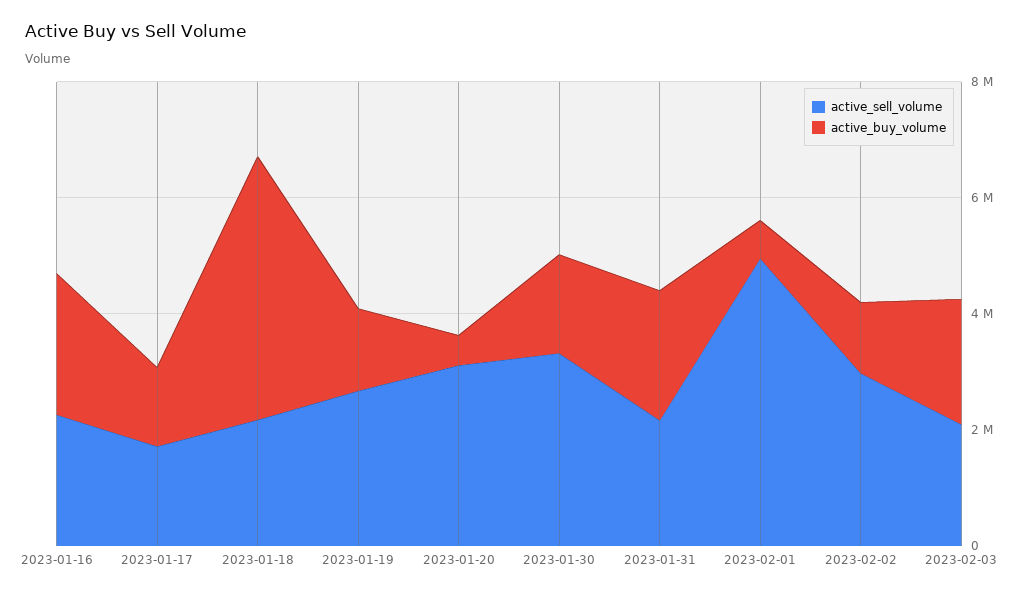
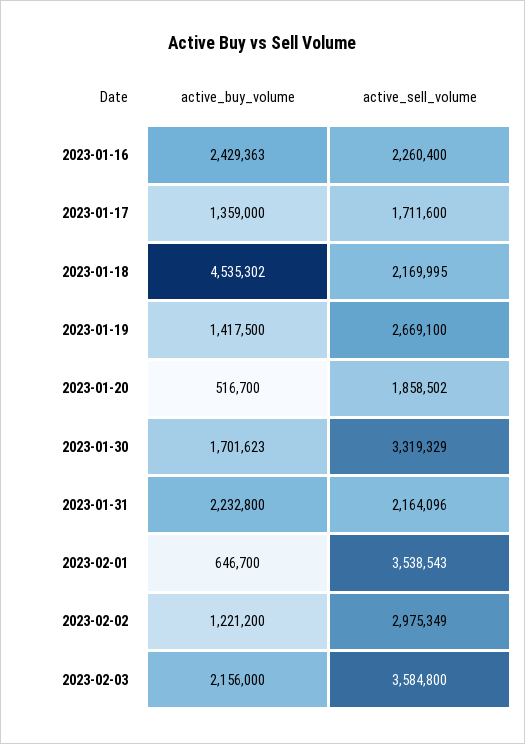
active_sell_volume, 2023-01-20: 3000000 -> 1858502
active_sell_volume, 2023-02-01: 5000000 -> 3538543
active_sell_volume, 2023-02-03: 2000000 -> 3584800

